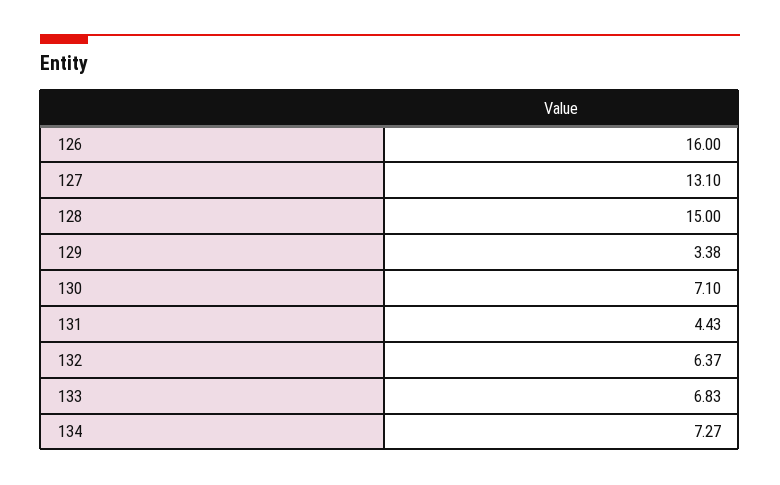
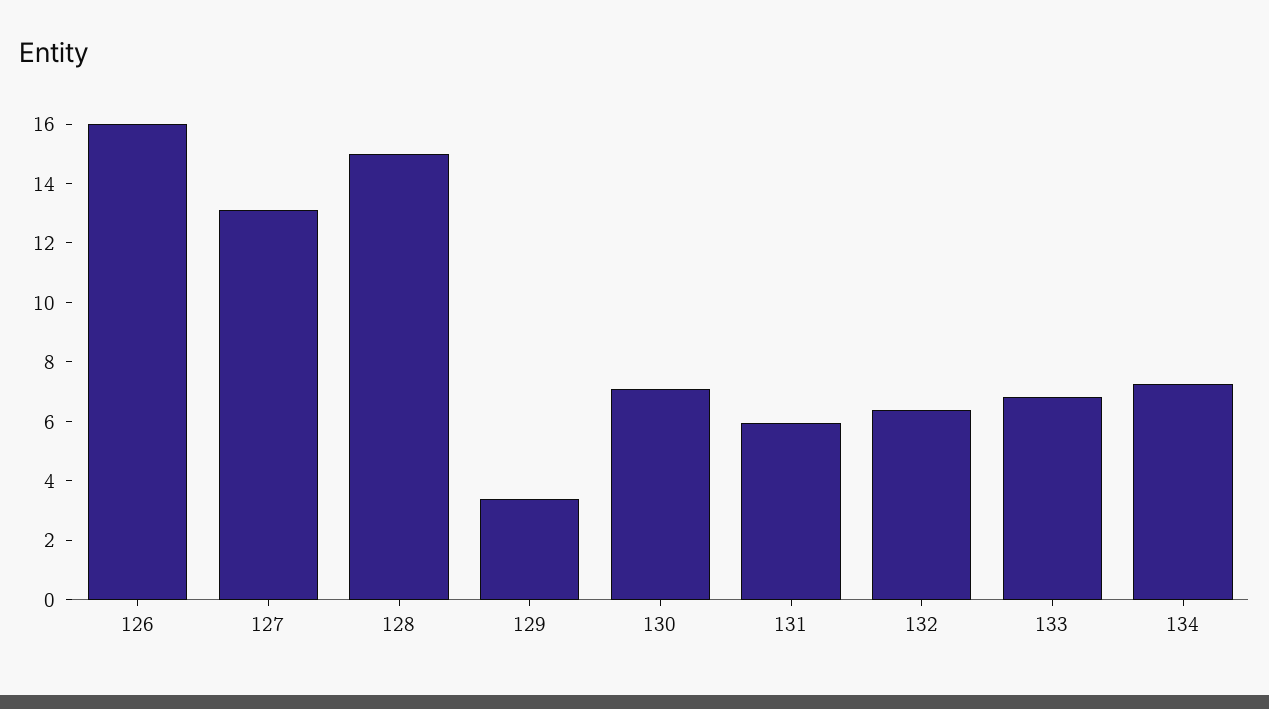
131: 4.43 -> 6

